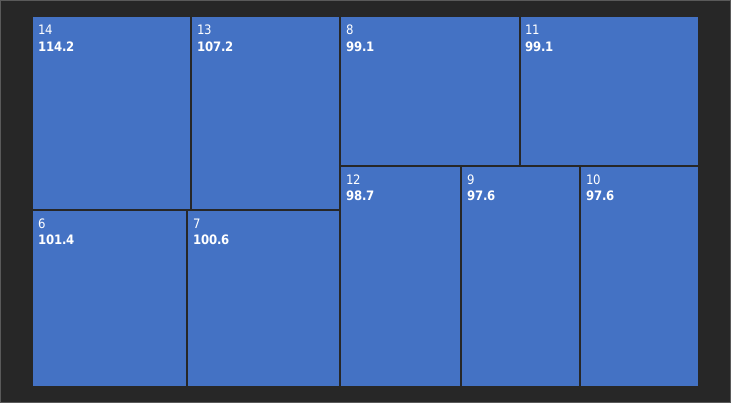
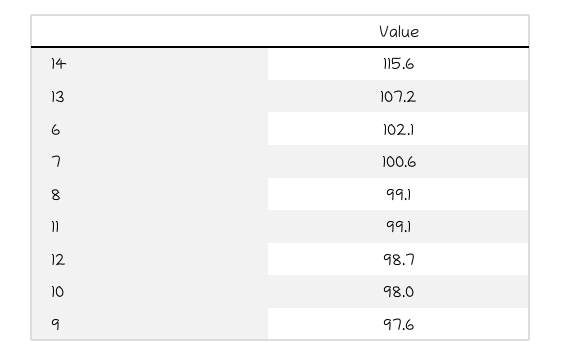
14: 114.2 -> 115.6
6: 101.4 -> 102.1
10: 97.6 -> 98

